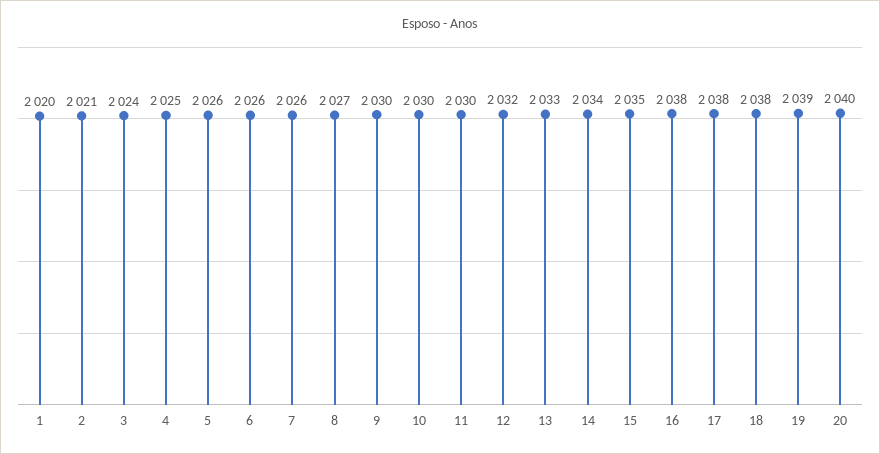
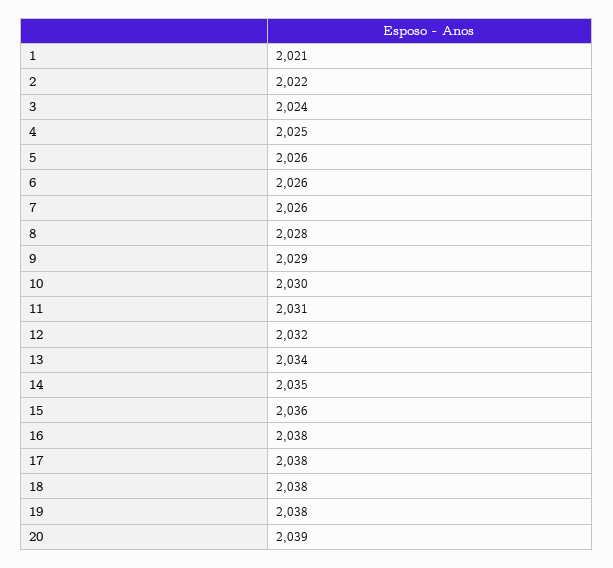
1: 2020 -> 2021
2: 2021 -> 2022
8: 2027 -> 2028
9: 2030 -> 2029
11: 2030 -> 2031
13: 2033 -> 2034
14: 2034 -> 2035
15: 2035 -> 2036
19: 2039 -> 2038
20: 2040 -> 2039

